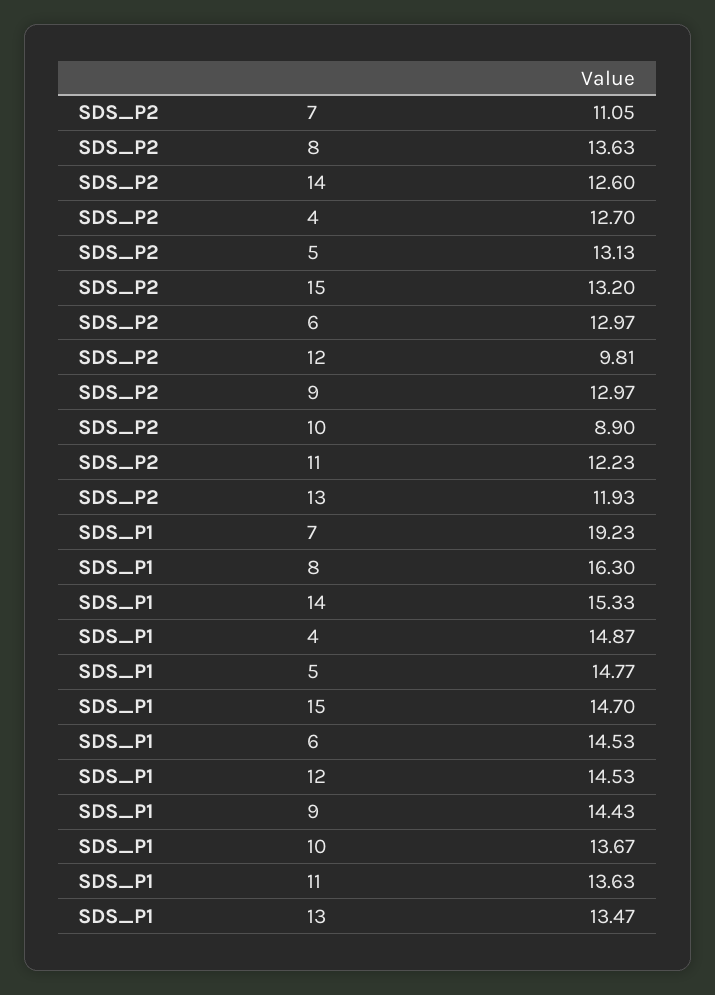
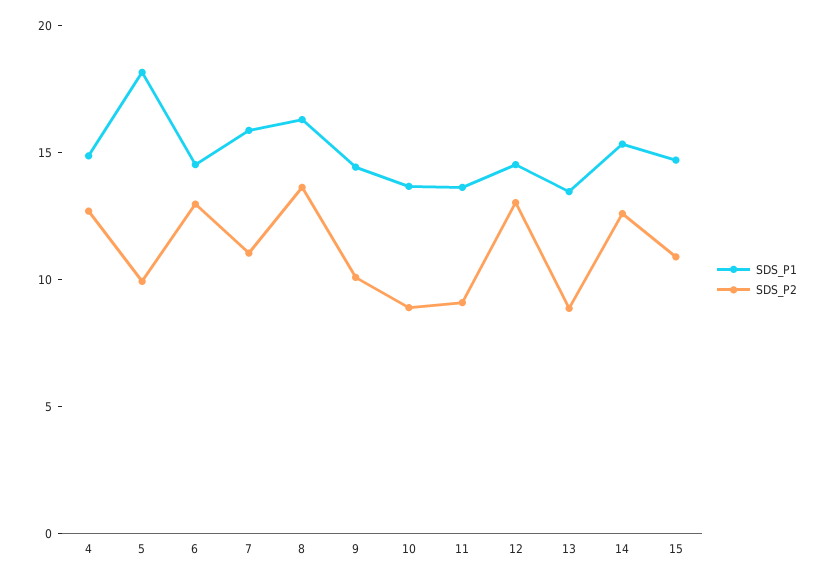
SDS_P2, 5: 13.13 -> 10
SDS_P2, 15: 13.2 -> 11
SDS_P2, 12: 9.81 -> 13
SDS_P2, 9: 12.97 -> 10
SDS_P2, 11: 12.23 -> 9
SDS_P2, 13: 11.93 -> 9
SDS_P1, 7: 19.23 -> 16
SDS_P1, 5: 14.77 -> 18

